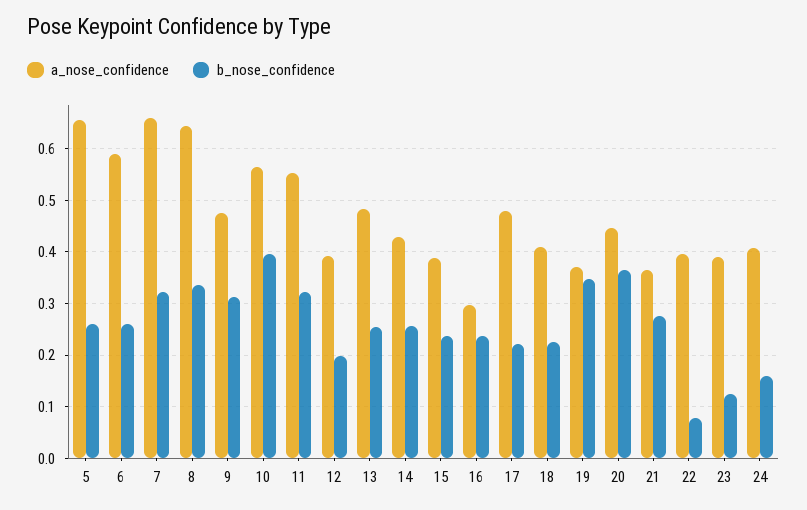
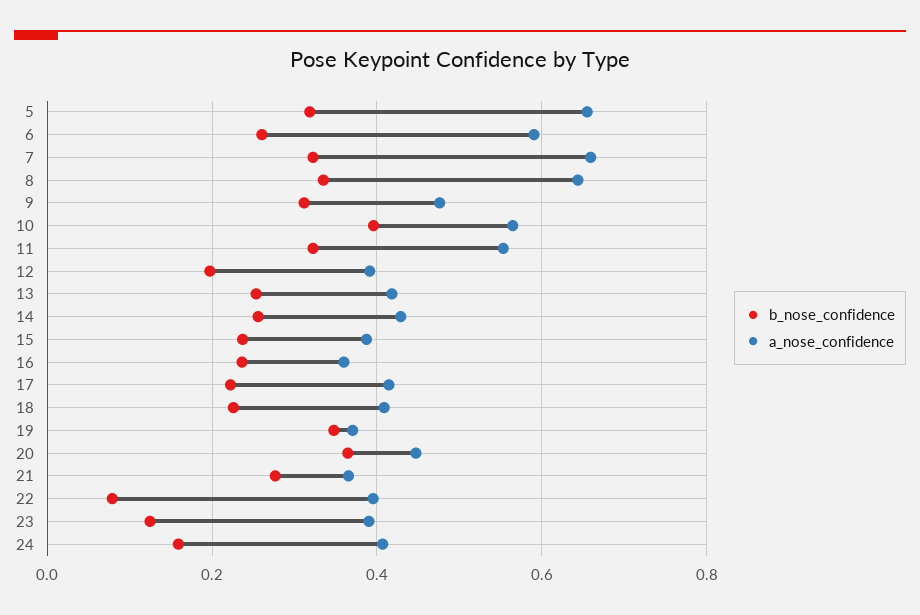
b_nose_confidence, 5: 0.26 -> 0.32
a_nose_confidence, 13: 0.48 -> 0.42
a_nose_confidence, 16: 0.3 -> 0.36
a_nose_confidence, 17: 0.48 -> 0.42

